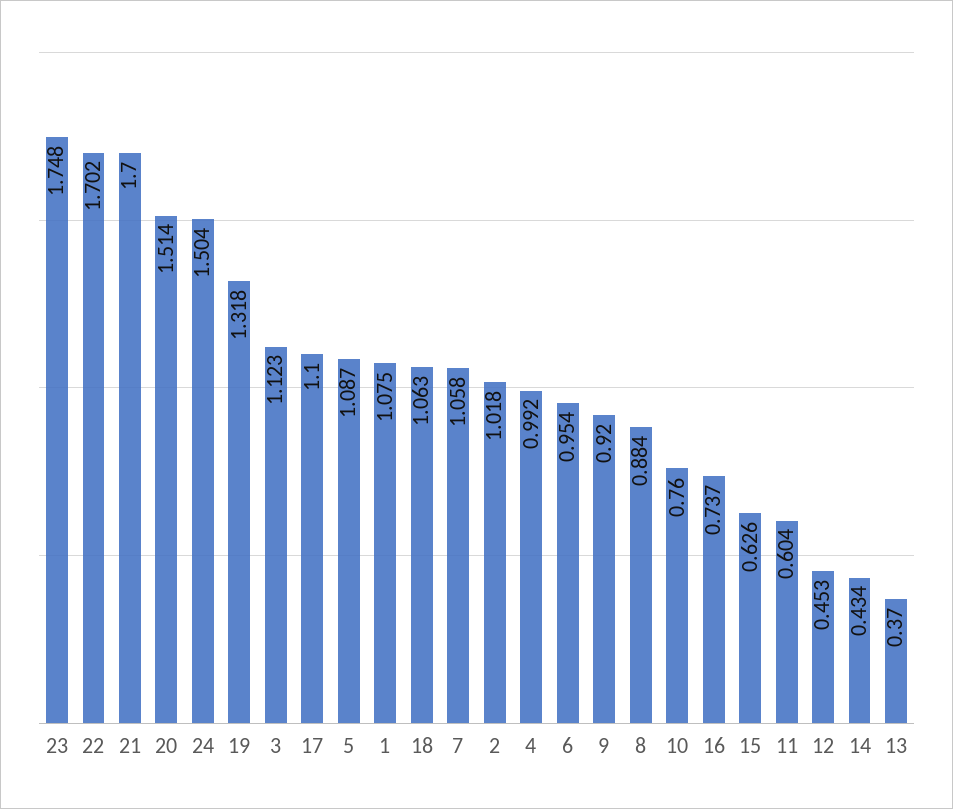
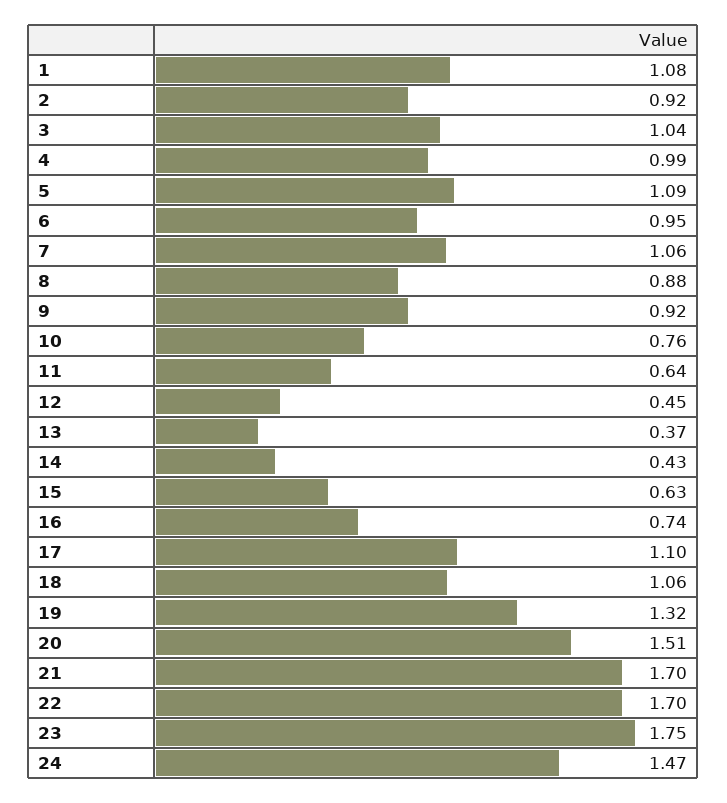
24: 1.504 -> 1.47
3: 1.123 -> 1.04
2: 1.018 -> 0.92
11: 0.604 -> 0.64

